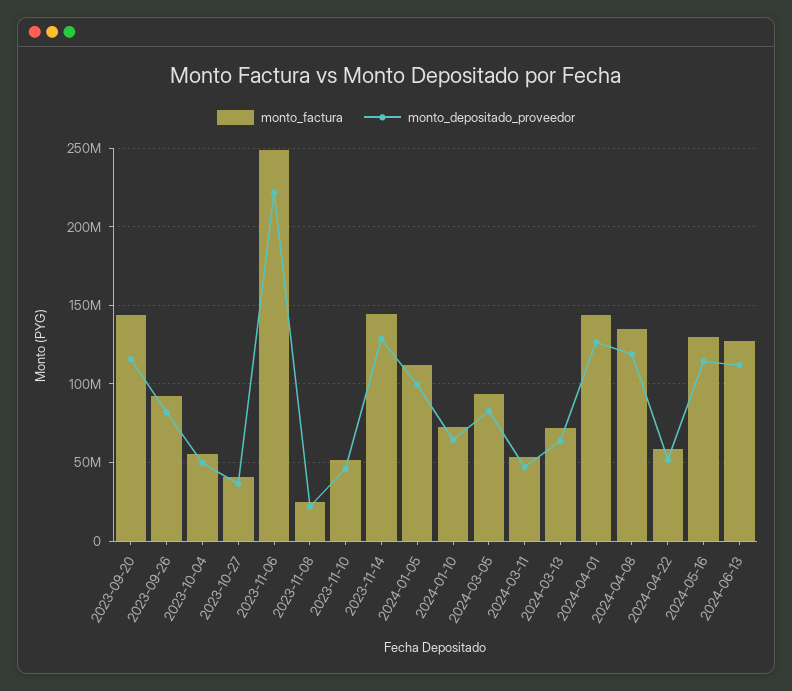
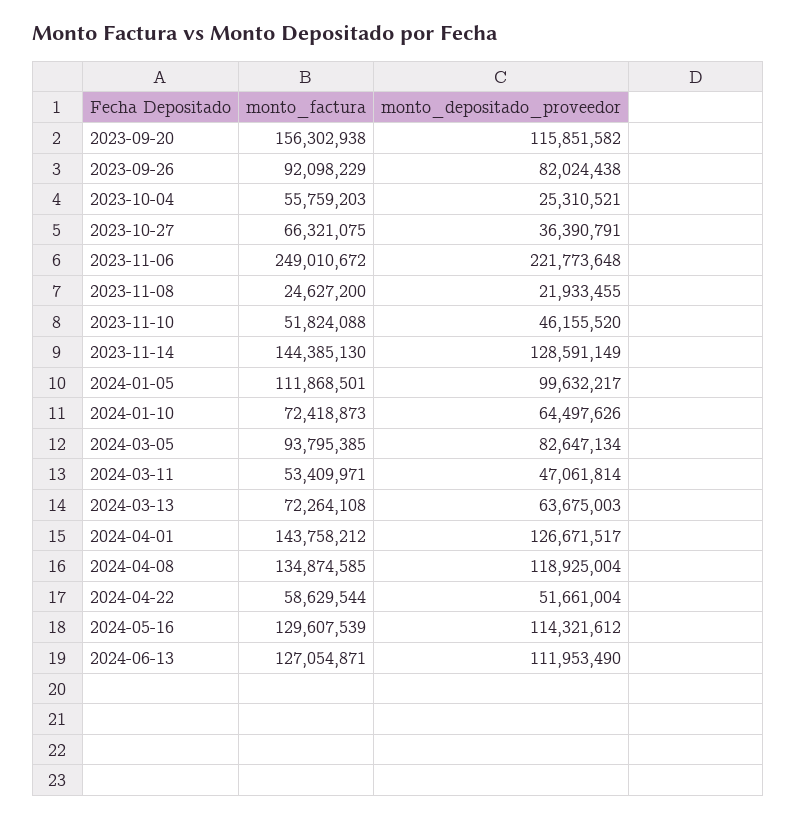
monto_factura, 2023-09-20: 145000000 -> 156302938
monto_depositado_proveedor, 2023-10-04: 50000000 -> 25310521
monto_factura, 2023-10-27: 40000000 -> 66321075

